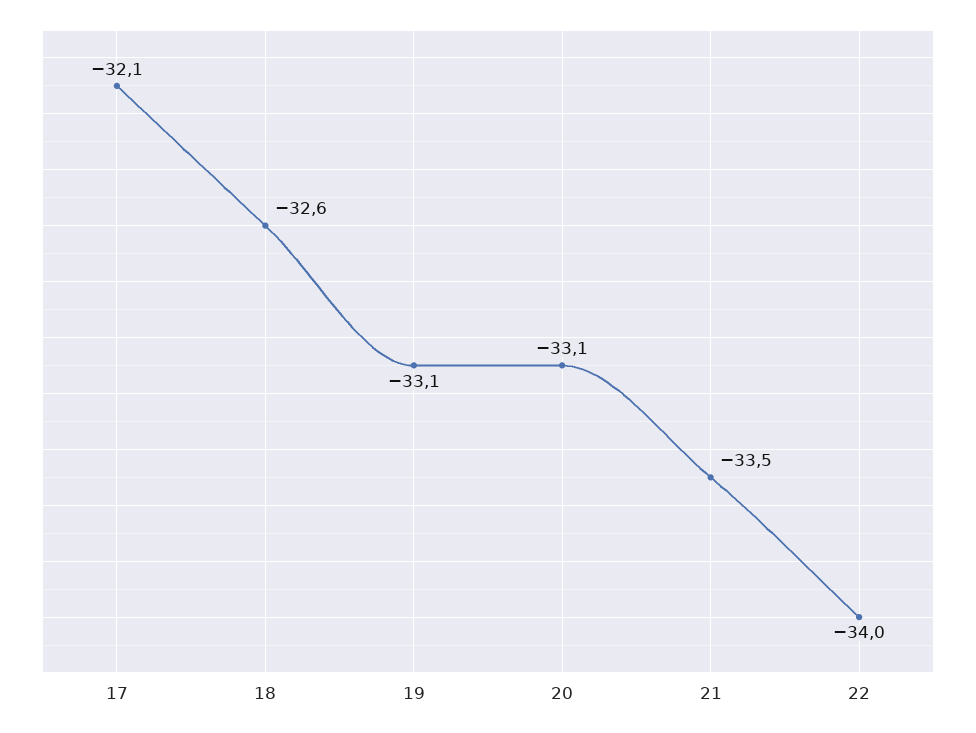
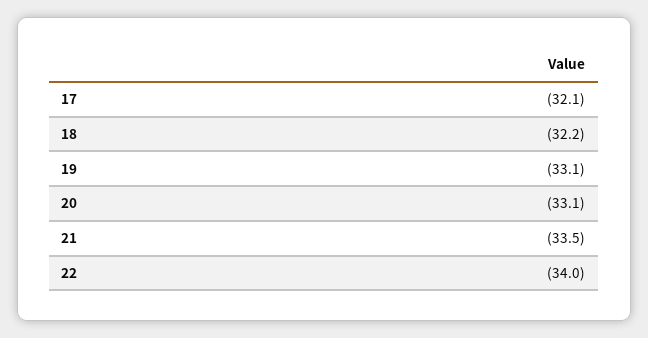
18: -32.6 -> -32.2

